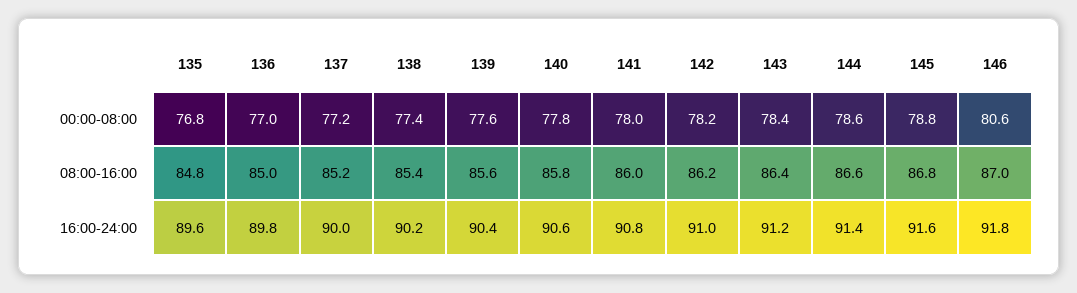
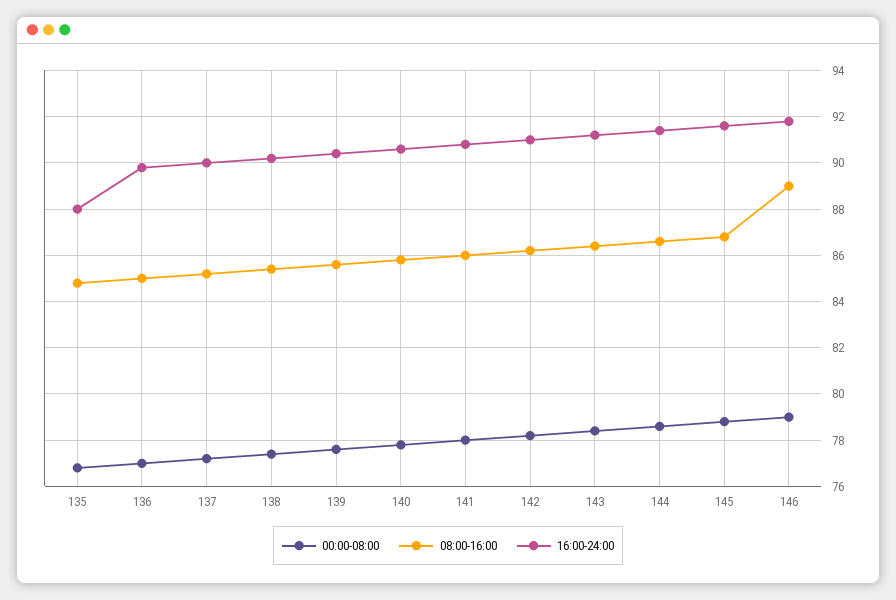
00:00-08:00, 146: 80.6 -> 79
08:00-16:00, 146: 87 -> 89
16:00-24:00, 135: 89.6 -> 88

